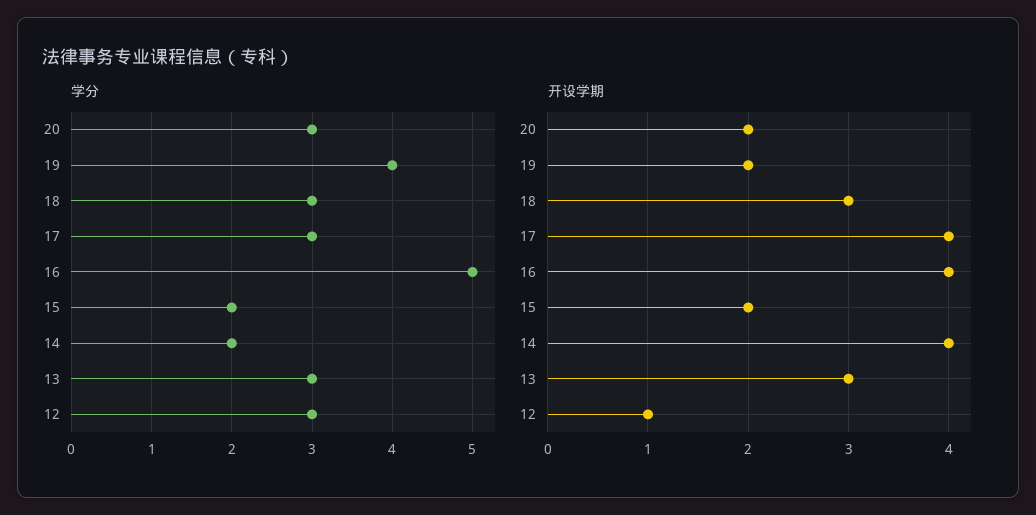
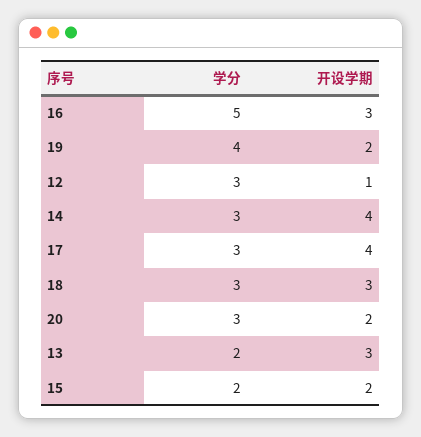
学分, 14: 2 -> 3
学分, 13: 3 -> 2
开设学期, 16: 4 -> 3

